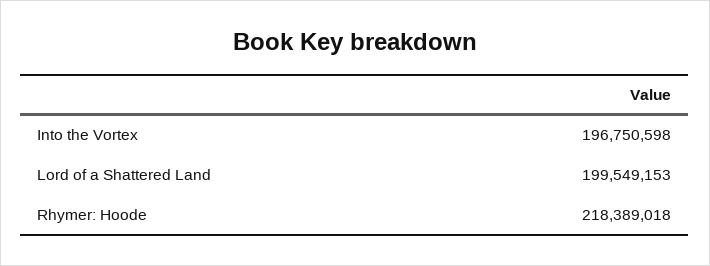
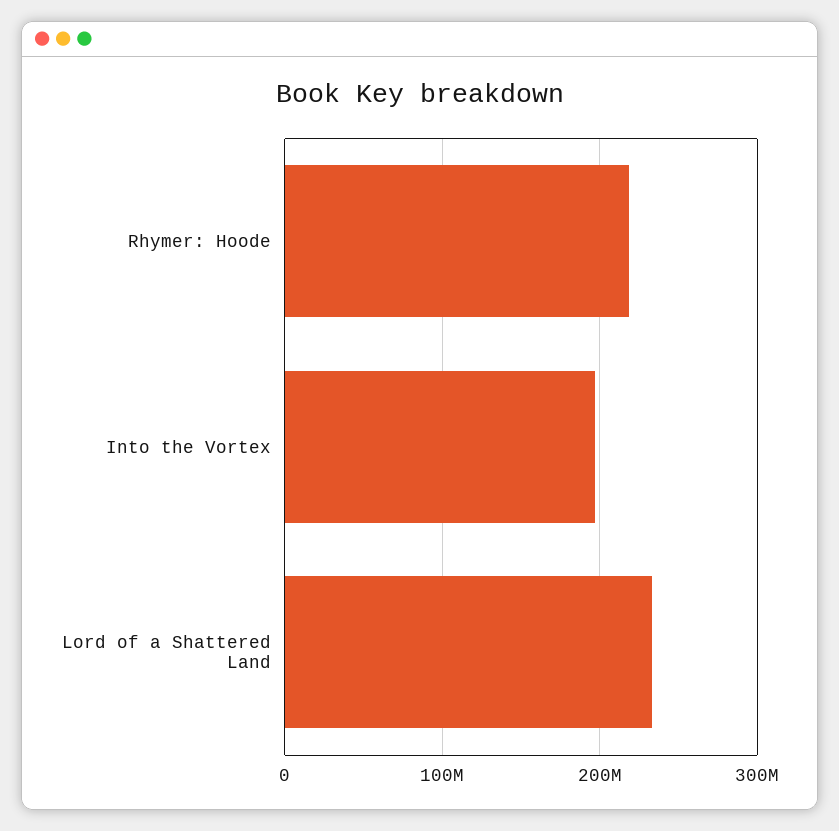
Lord of a Shattered Land: 199549153 -> 230000000

